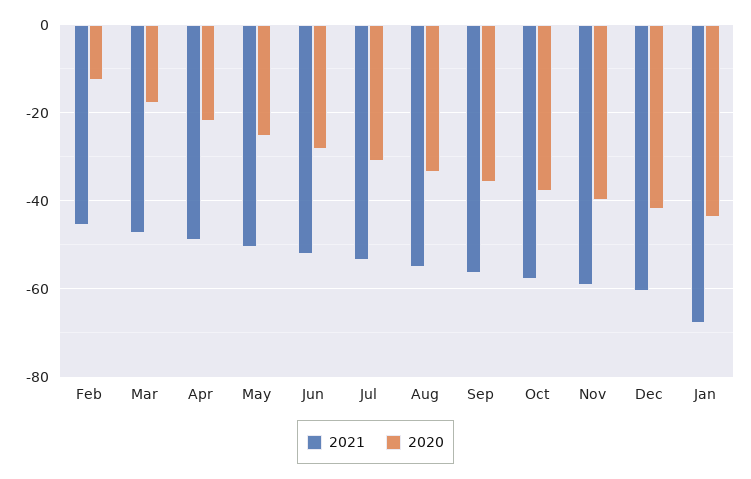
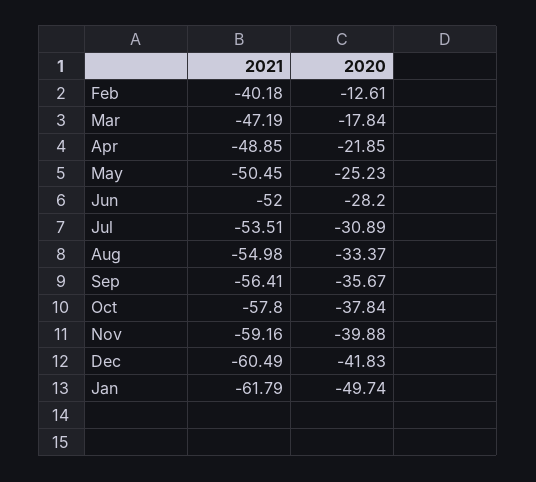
2021, Feb: -46 -> -40.18
2021, Jan: -68 -> -61.79
2020, Jan: -44 -> -49.74

